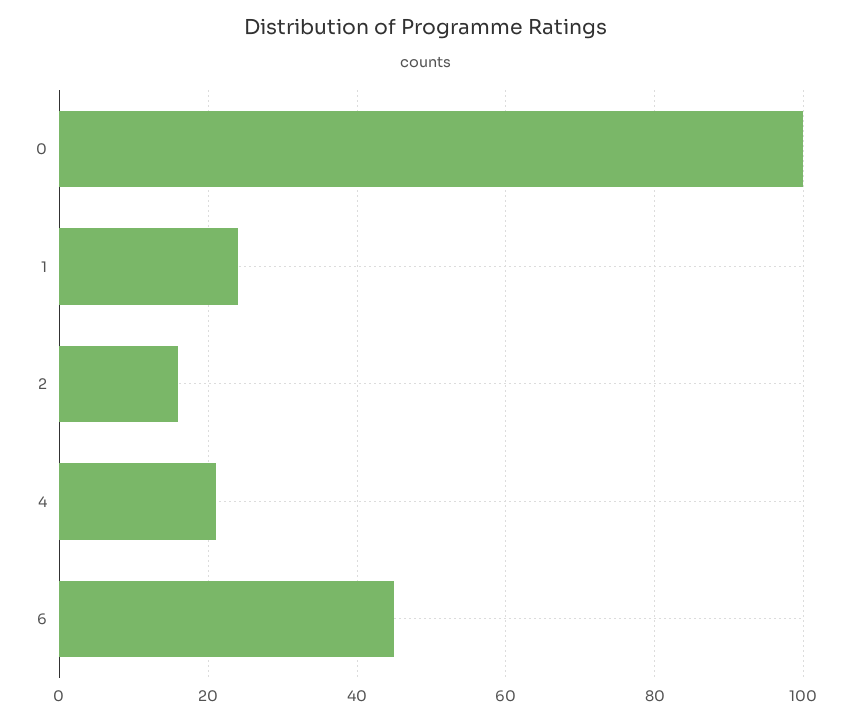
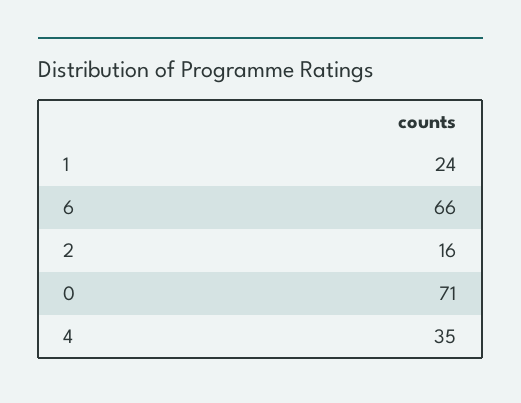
0: 100 -> 71
4: 20 -> 35
6: 45 -> 66

